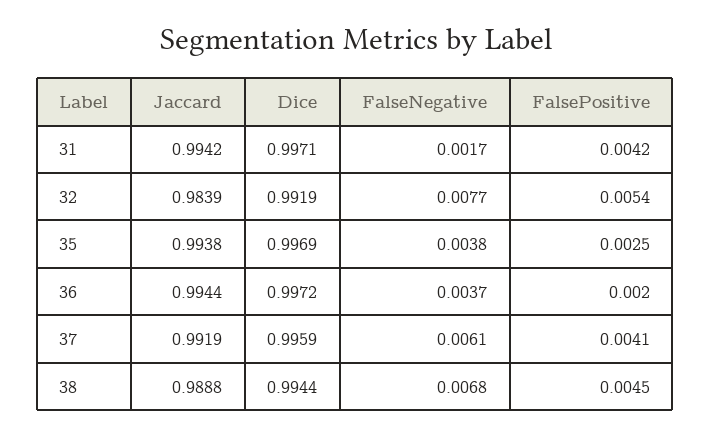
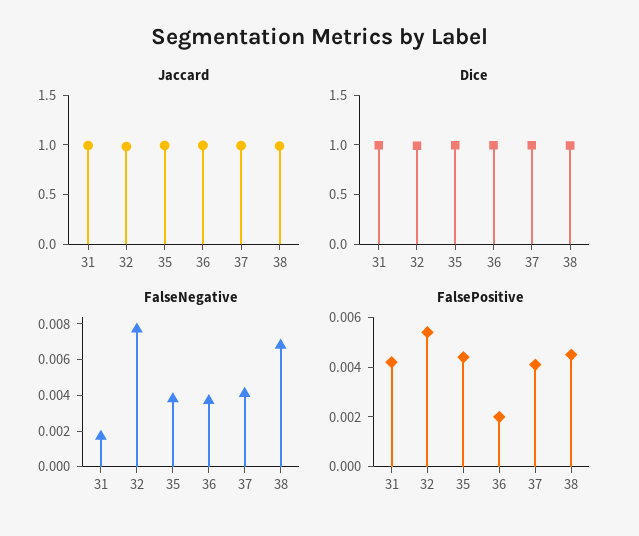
FalsePositive, 35: 0.0025 -> 0.0045
FalseNegative, 37: 0.0061 -> 0.004

